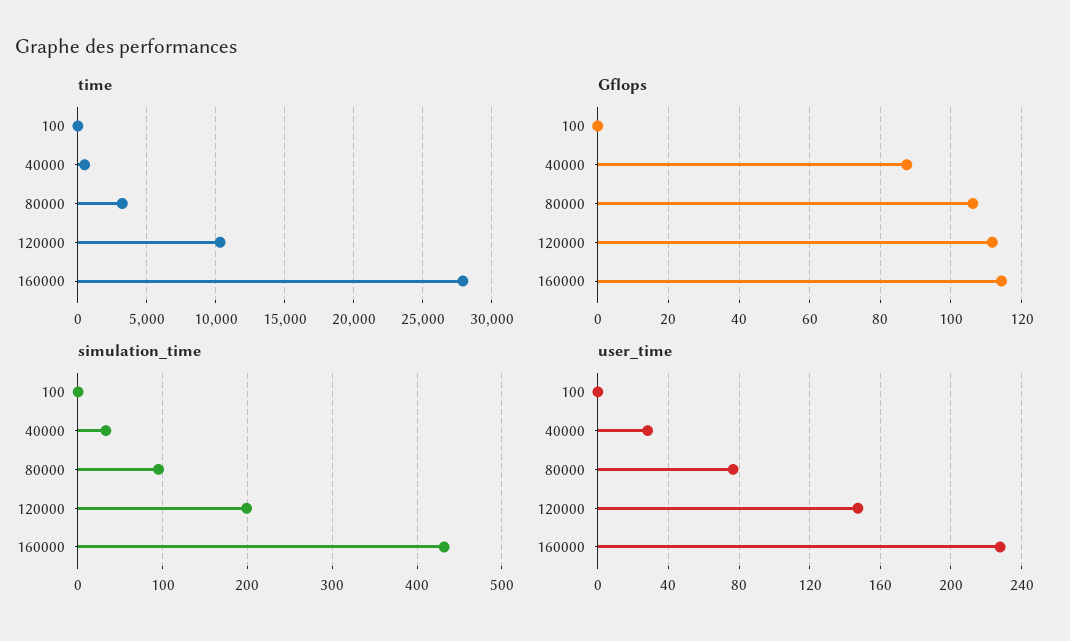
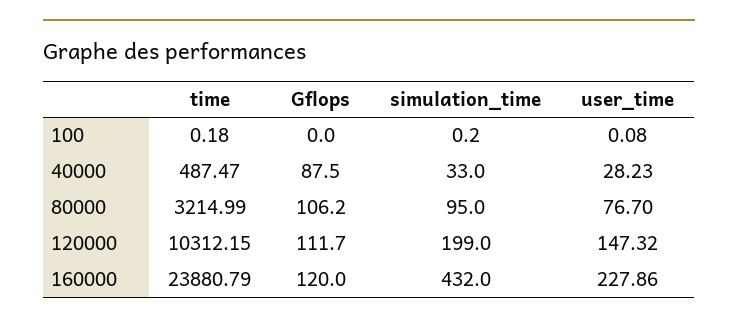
time, 160000: 28000 -> 23880.79
Gflops, 160000: 114 -> 120

